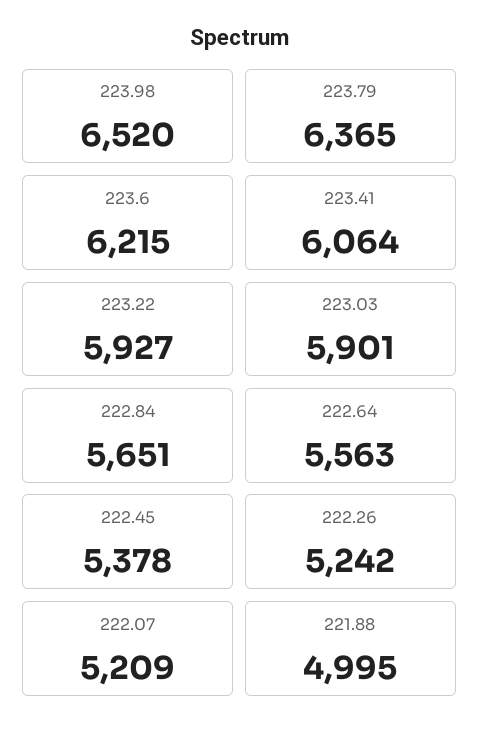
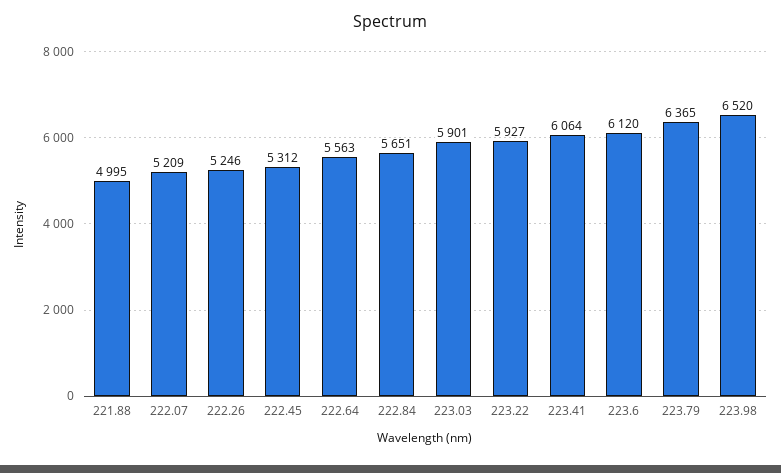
223.6: 6215 -> 6120
222.45: 5378 -> 5312
222.26: 5242 -> 5246

